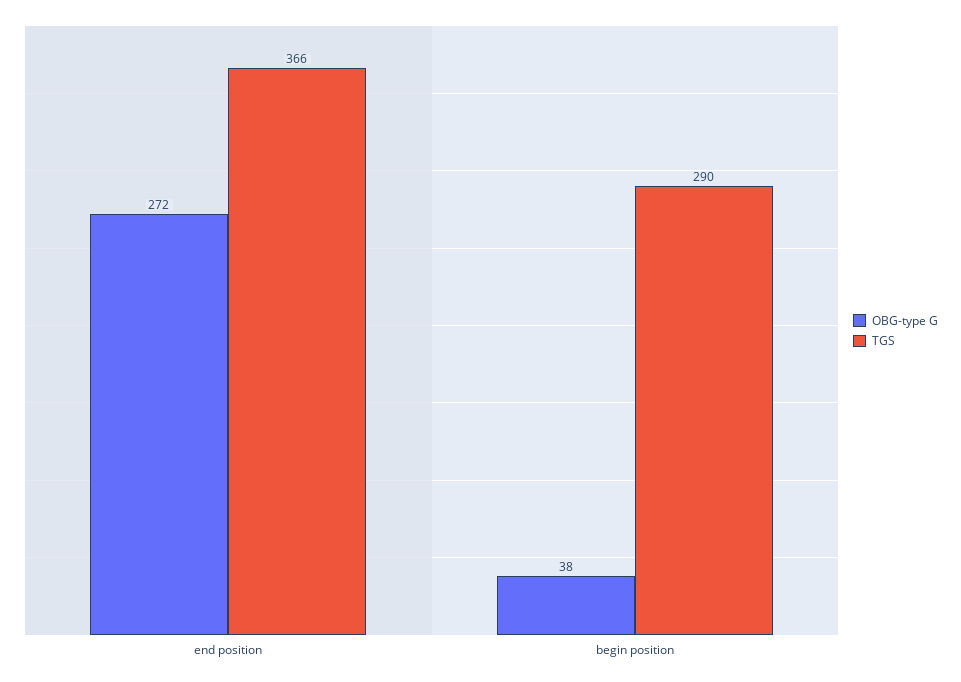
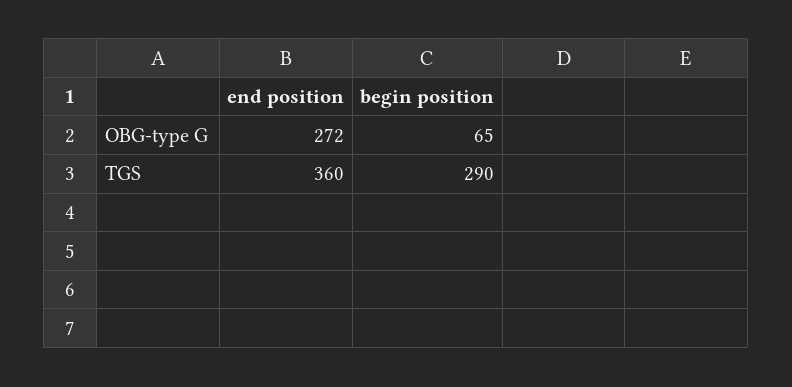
TGS, end position: 366 -> 360
OBG-type G, begin position: 38 -> 65

